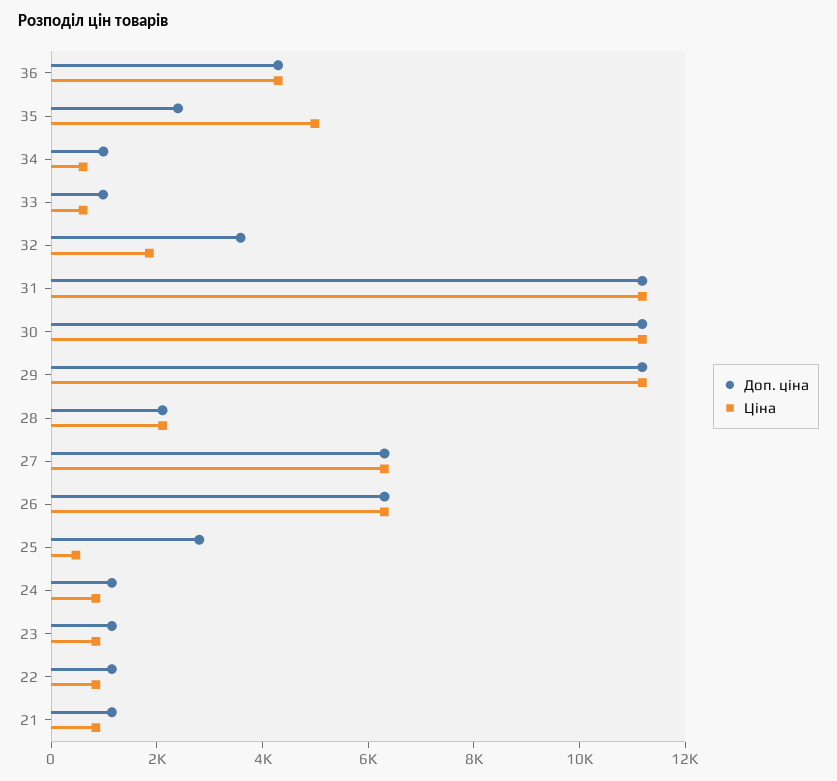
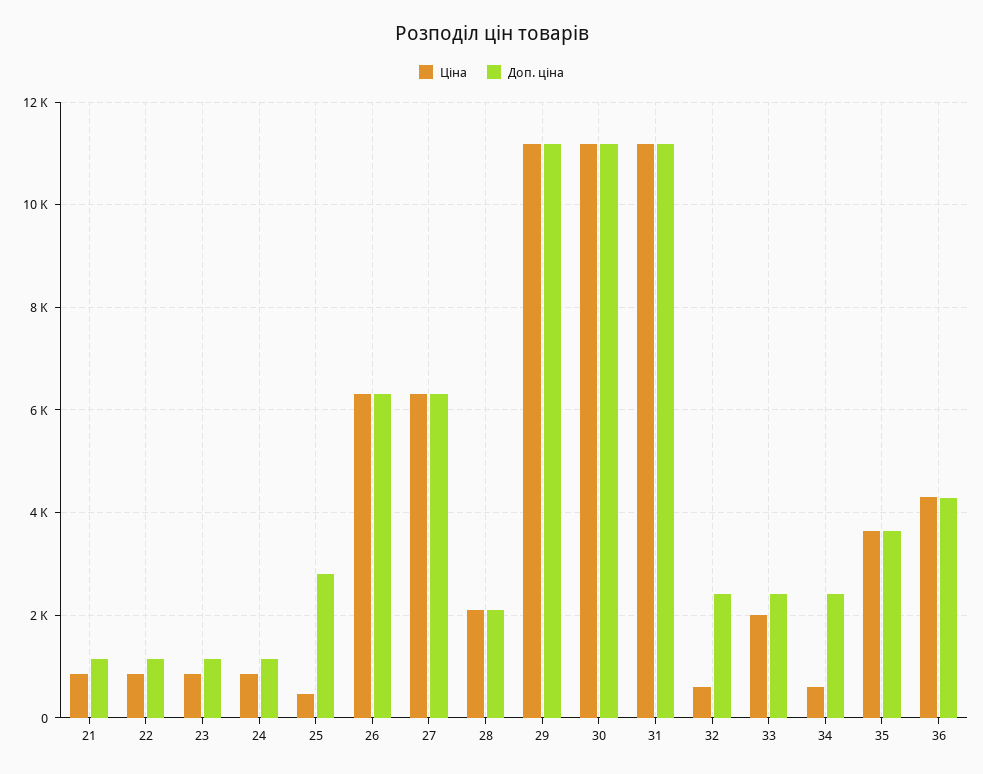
Доп. ціна, 35: 2500 -> 3600
Ціна, 35: 5000 -> 3600
Доп. ціна, 34: 1000 -> 2400
Доп. ціна, 33: 1000 -> 2400
Ціна, 33: 500 -> 2000
Доп. ціна, 32: 3500 -> 2400
Ціна, 32: 2000 -> 600

